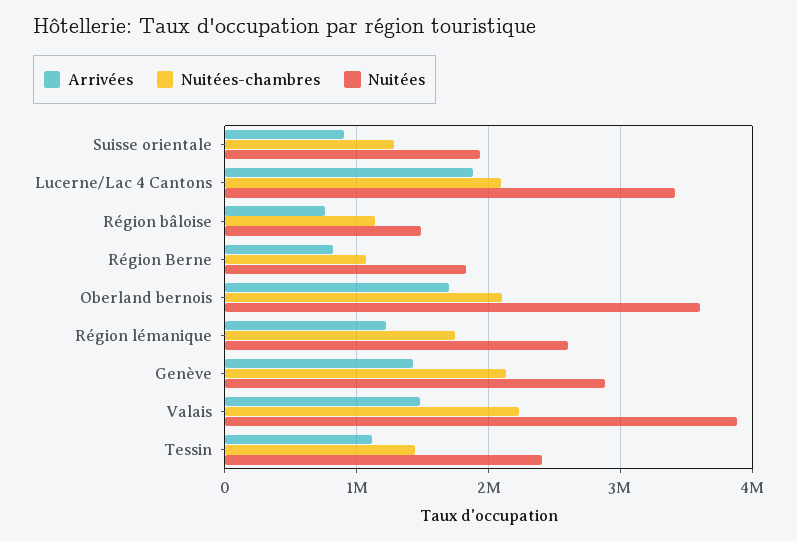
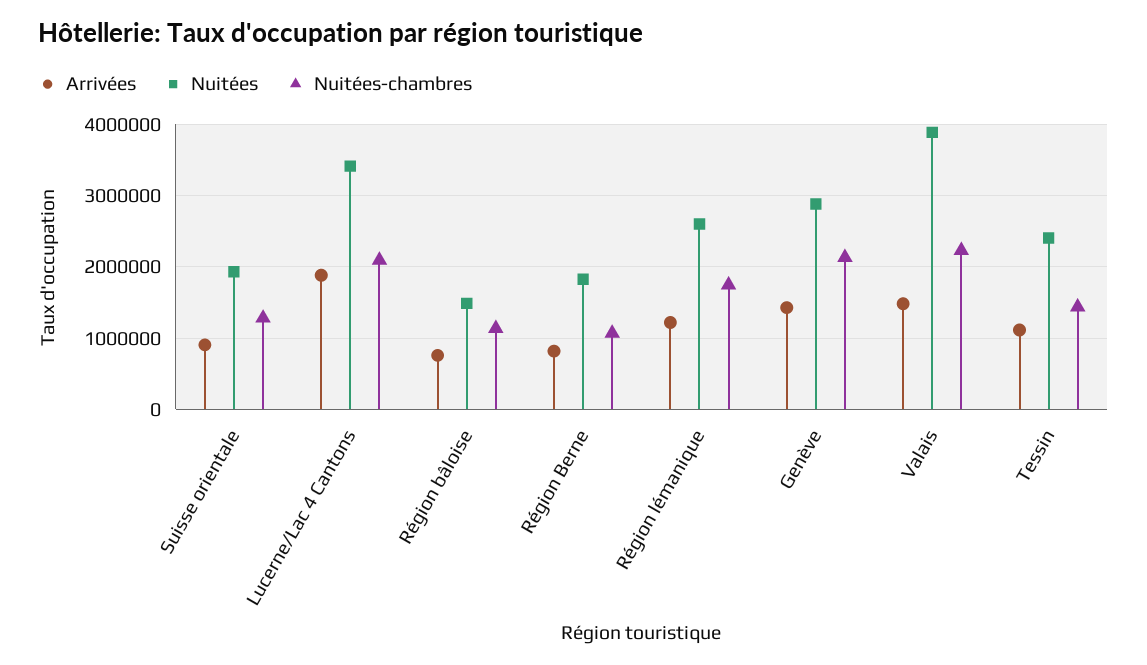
Arrivées, Oberland bernois: 1700000 -> none
Nuitées-chambres, Oberland bernois: 2100000 -> none
Nuitées, Oberland bernois: 3600000 -> none

